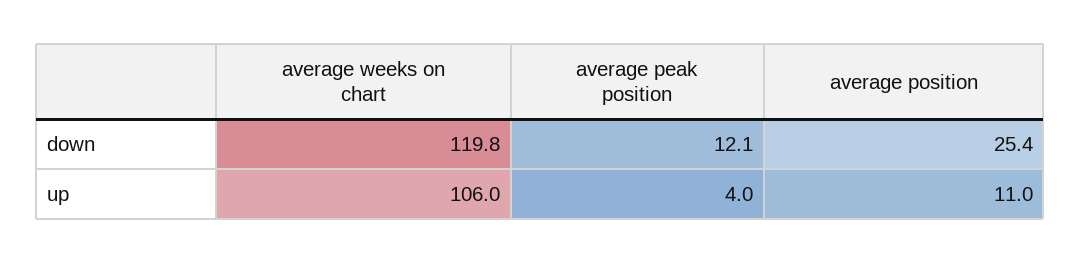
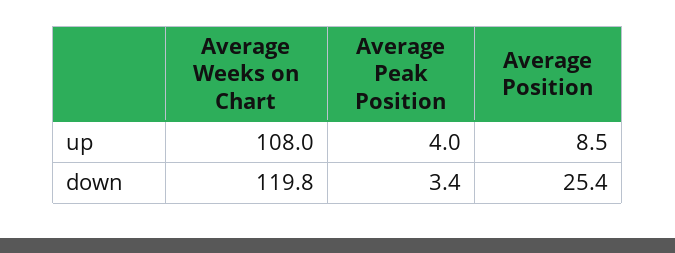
average peak position, down: 12.1 -> 3.4
average weeks on chart, up: 106 -> 108
average position, up: 11 -> 8.5

